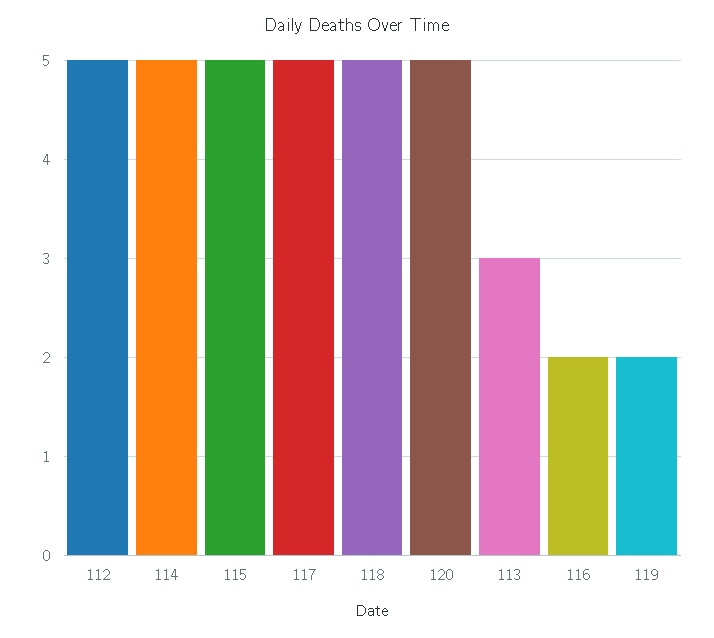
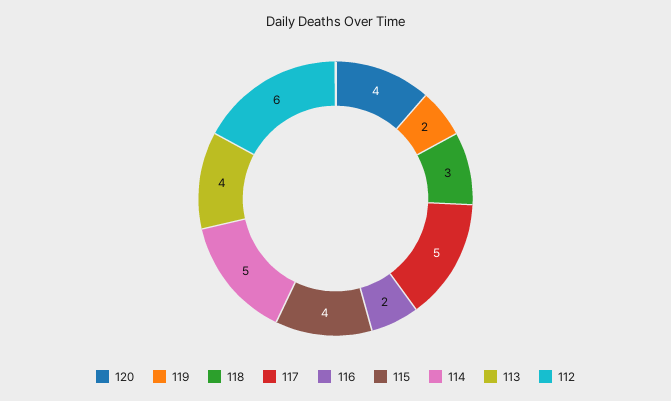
112: 5 -> 6
115: 5 -> 4
118: 5 -> 3
120: 5 -> 4
113: 3 -> 4

